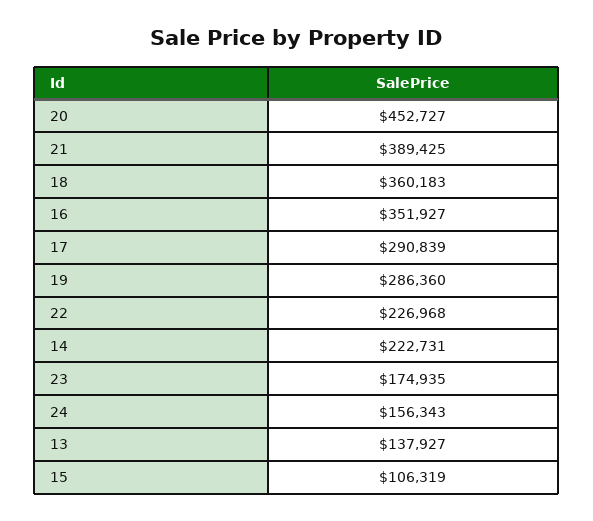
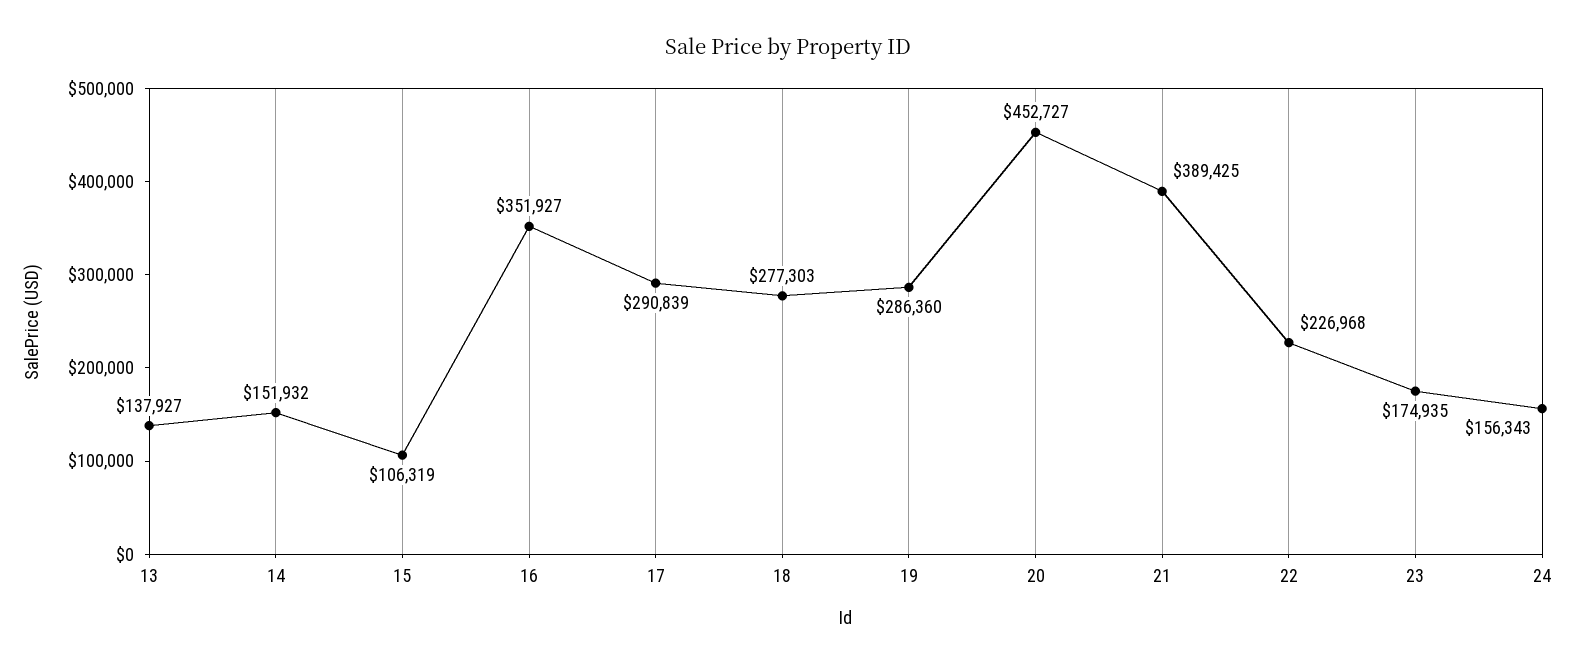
18: 360183 -> 277303
14: 222731 -> 151932

